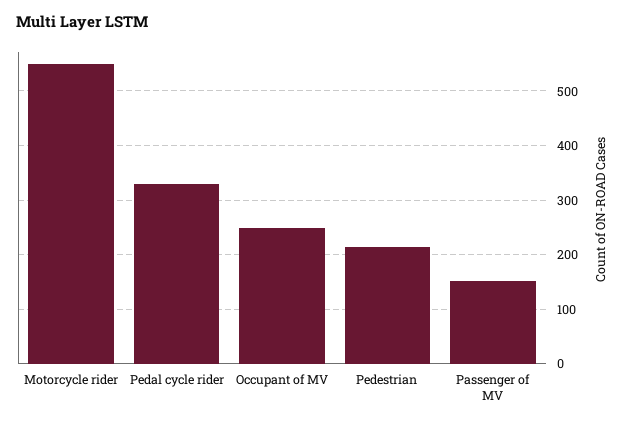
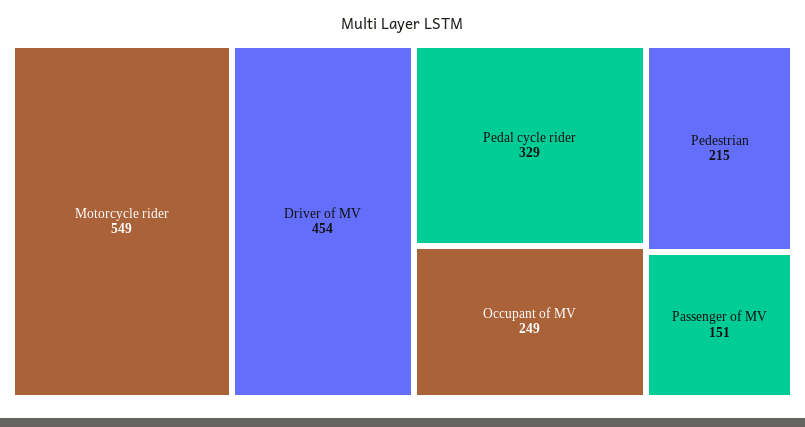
Driver of MV: none -> 454

